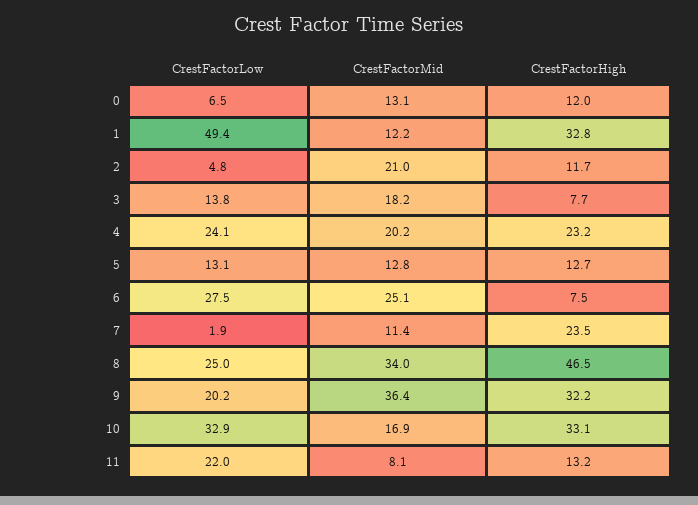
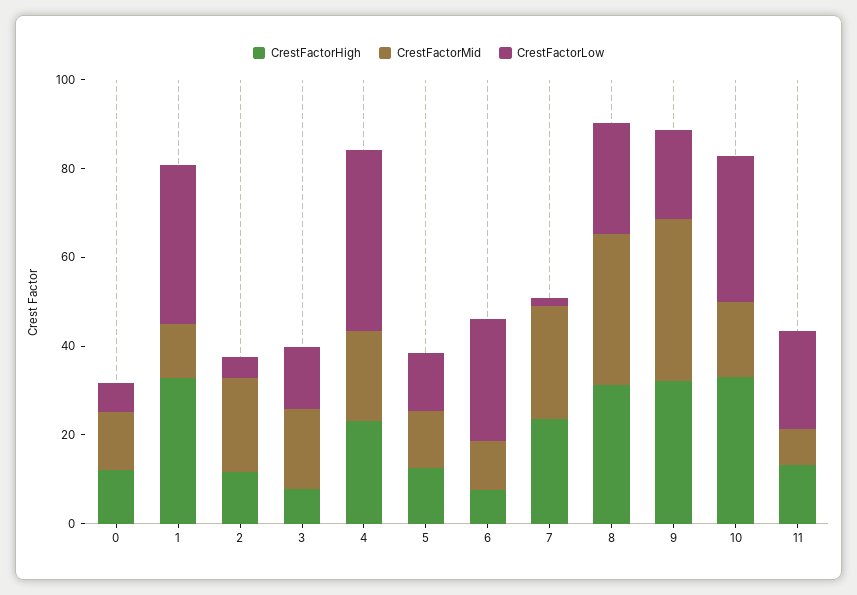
CrestFactorLow, 1: 49.4 -> 35
CrestFactorLow, 4: 24.1 -> 40
CrestFactorMid, 6: 25.1 -> 10
CrestFactorMid, 7: 11.4 -> 25
CrestFactorHigh, 8: 46.5 -> 30

